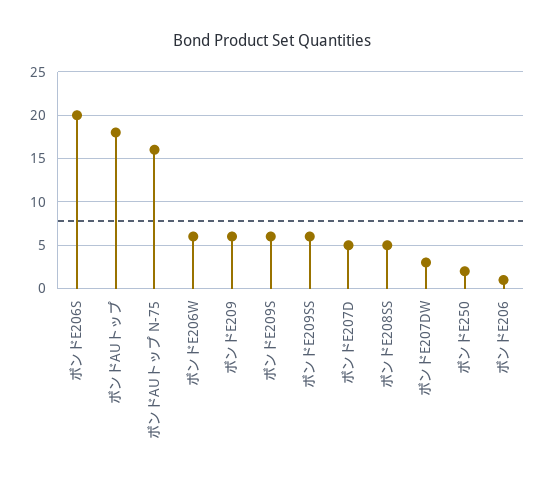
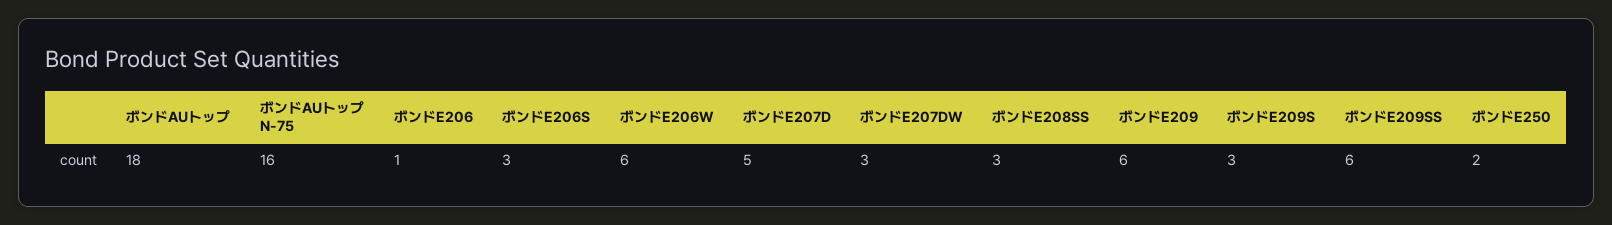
ボンドE206S: 20 -> 3
ボンドE209S: 6 -> 3
ボンドE208SS: 5 -> 3

